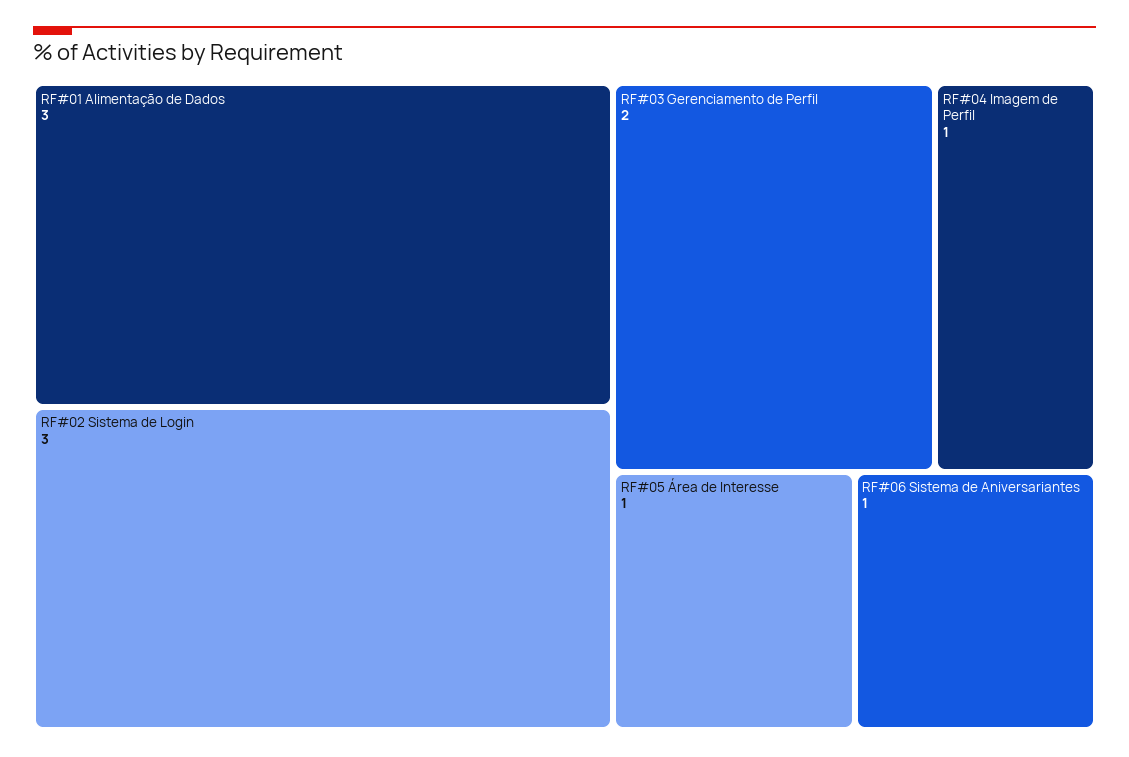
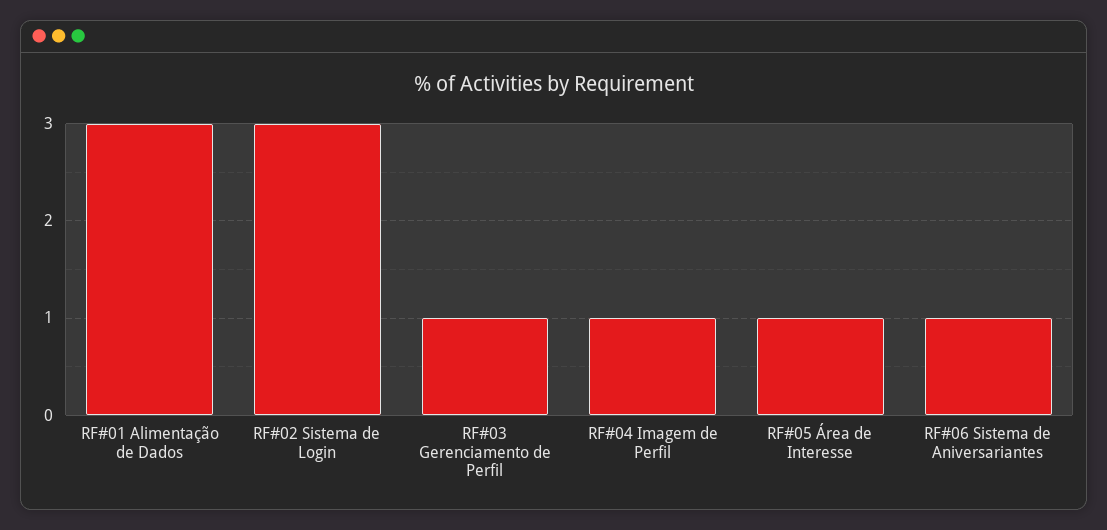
RF#03 Gerenciamento de Perfil: 2 -> 1

